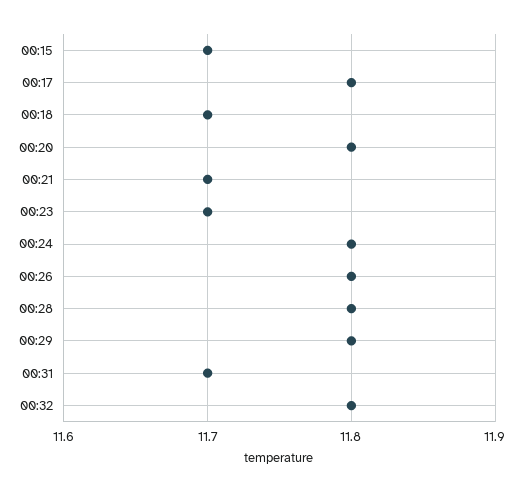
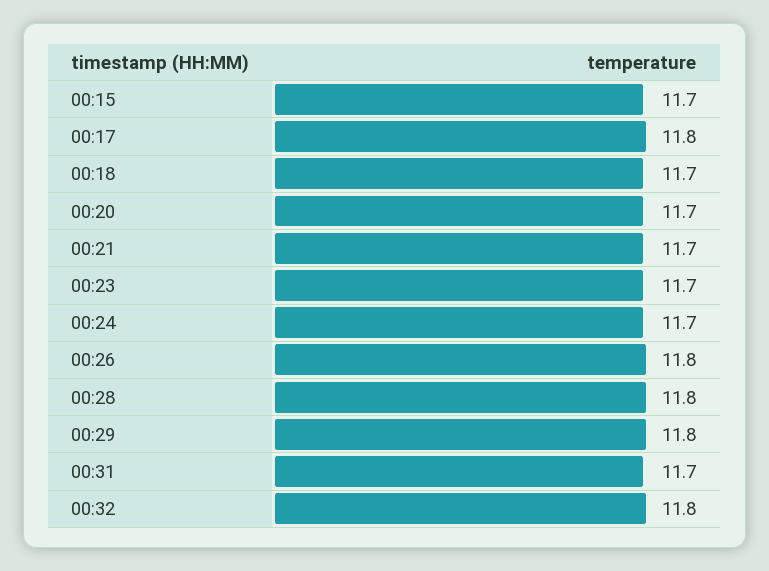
00:20: 11.8 -> 11.7
00:24: 11.8 -> 11.7

